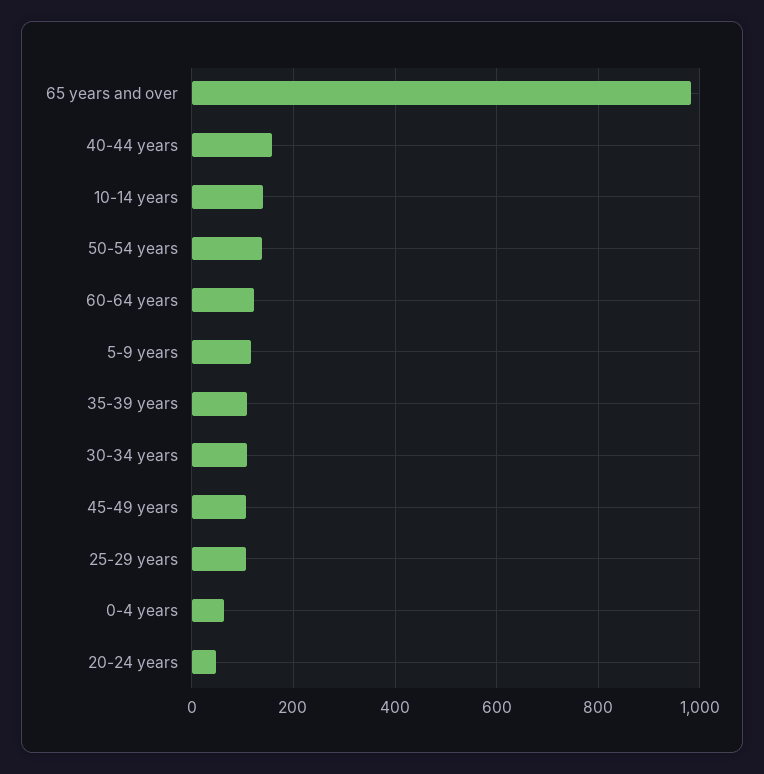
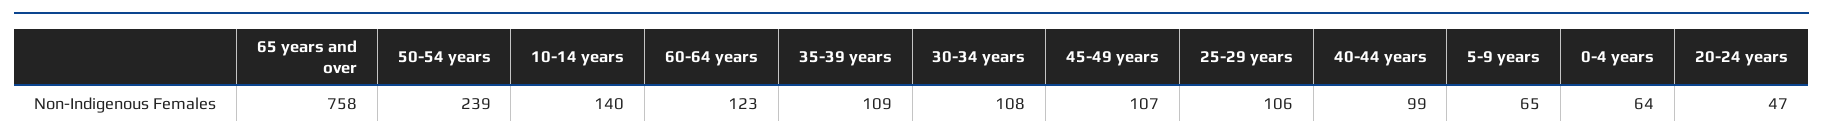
65 years and over: 980 -> 758
40-44 years: 160 -> 99
50-54 years: 140 -> 239
5-9 years: 120 -> 65

